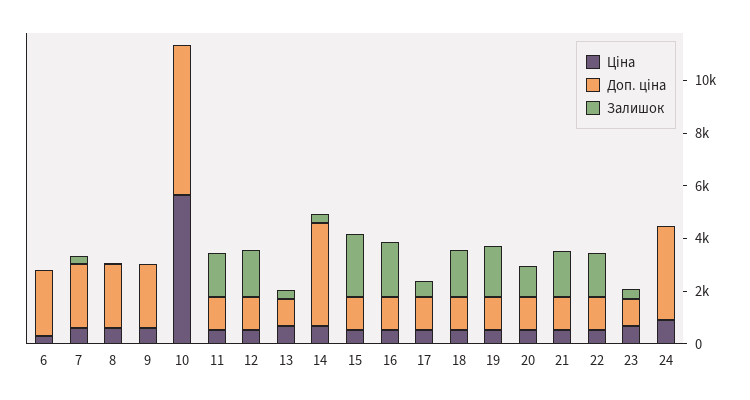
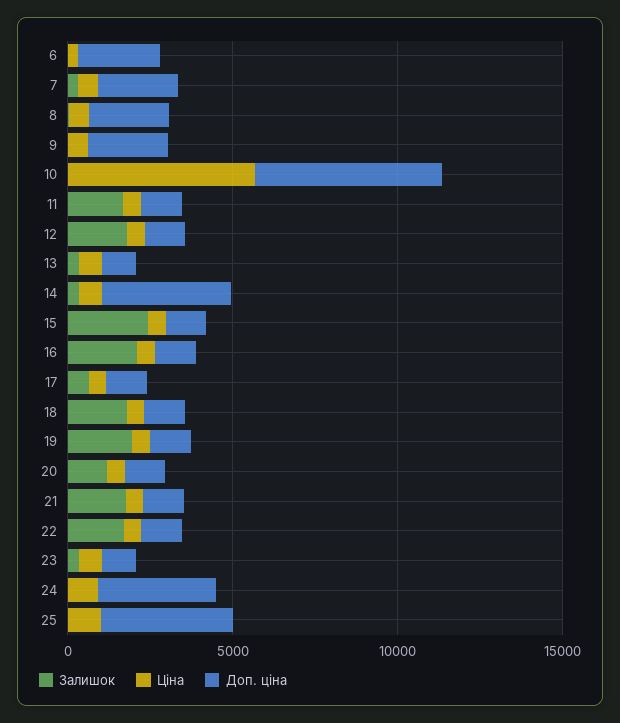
Залишок, 25: none -> 0
Ціна, 25: none -> 1000
Доп. ціна, 25: none -> 4000

